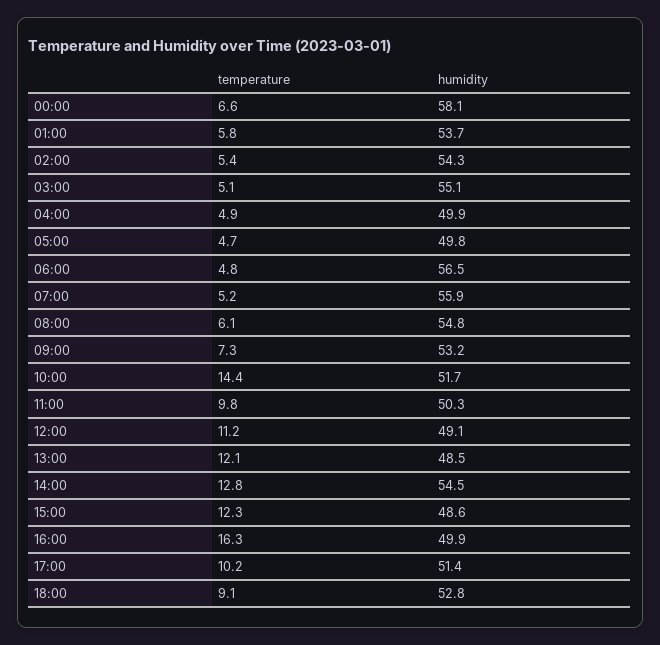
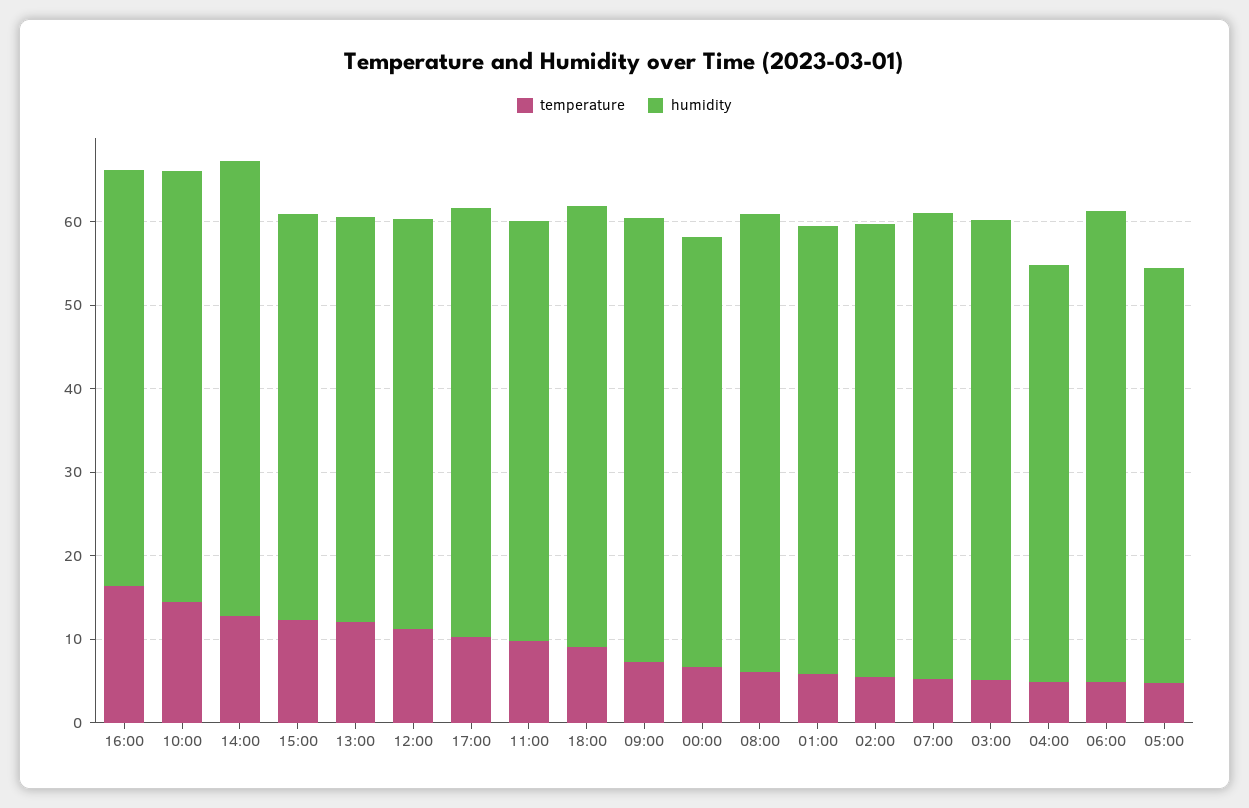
humidity, 00:00: 58.1 -> 52

